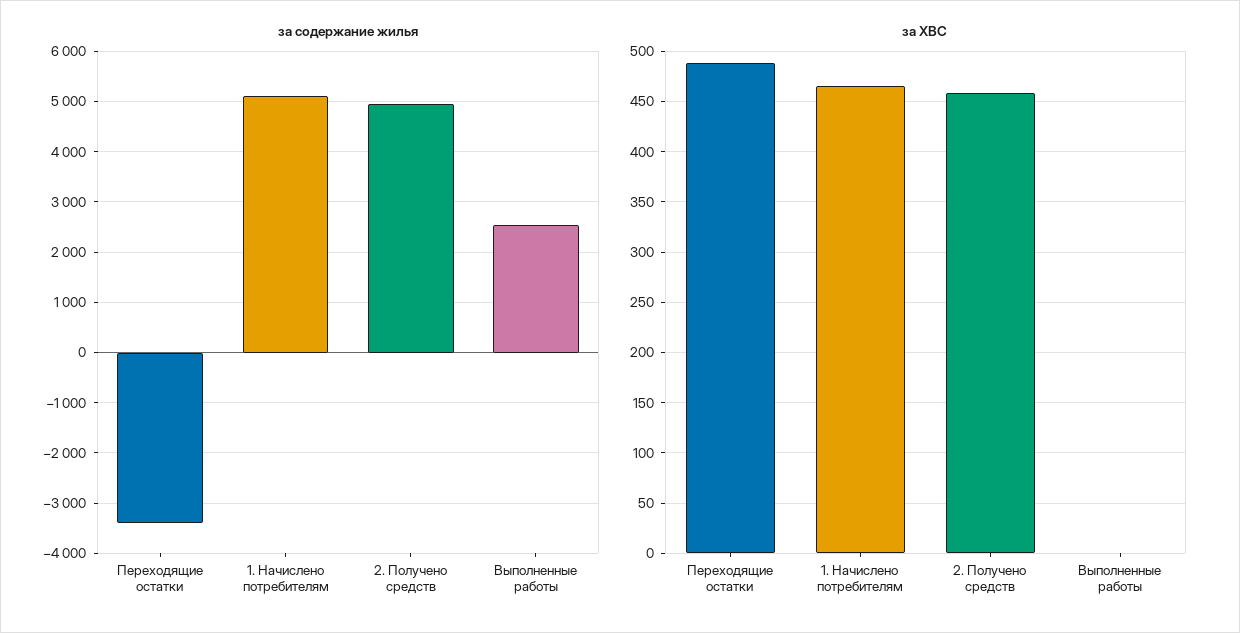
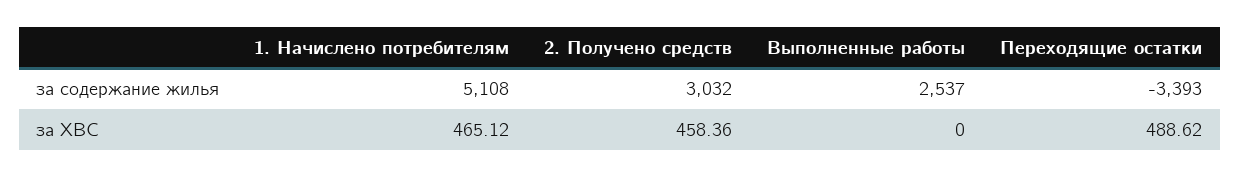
за содержание жилья, 2. Получено средств: 5000 -> 3032

